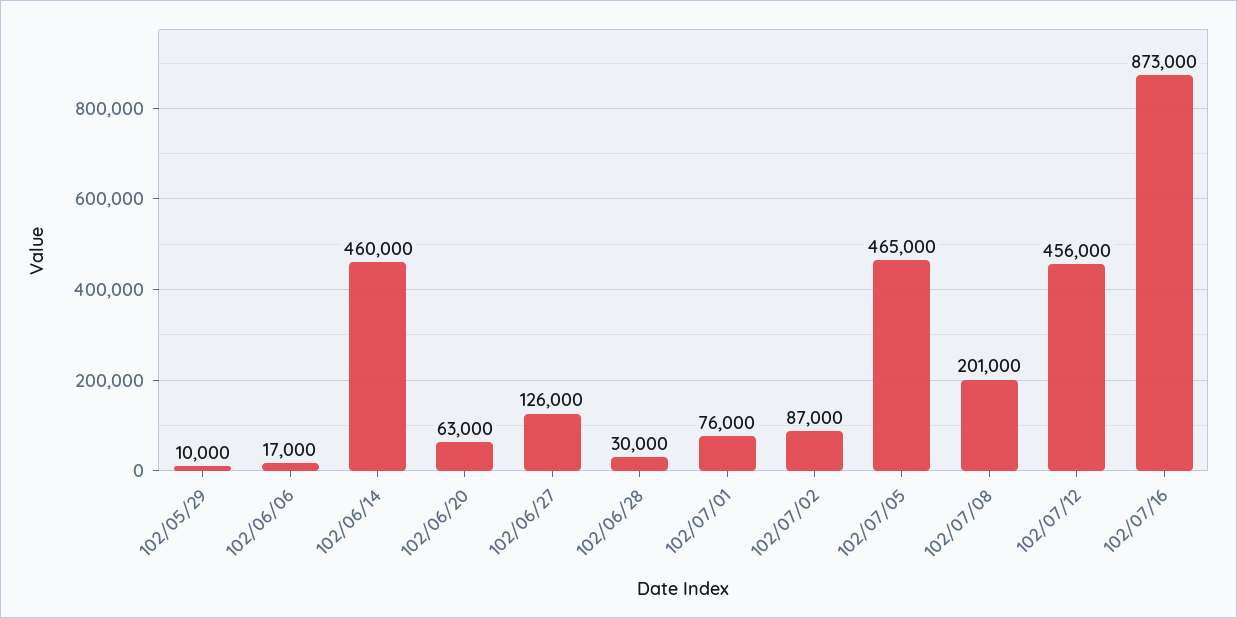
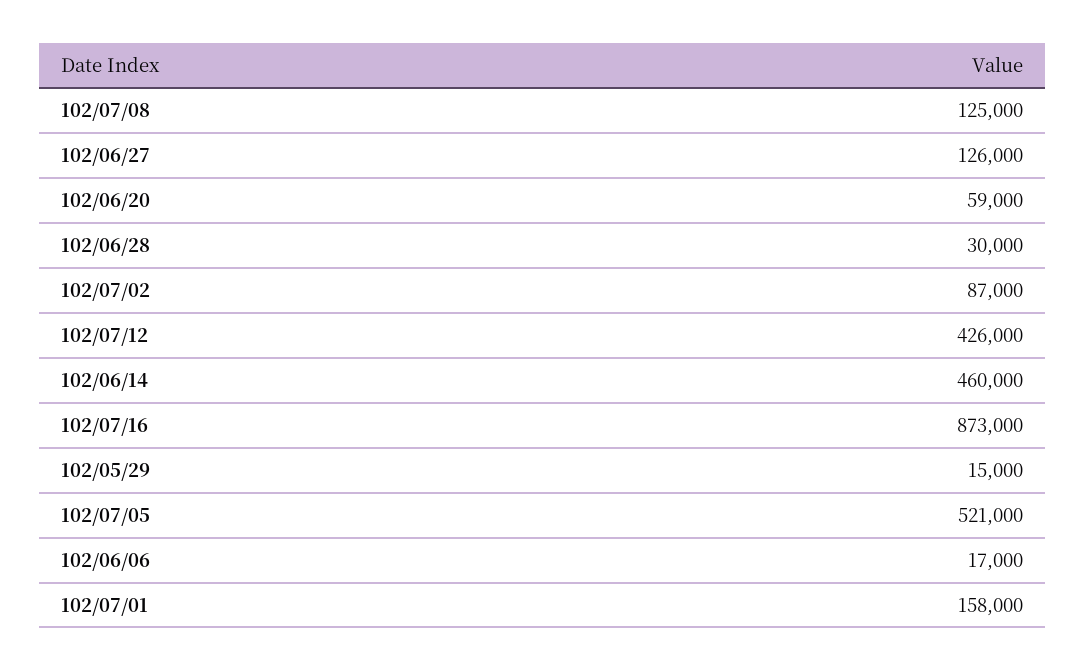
102/05/29: 10000 -> 15000
102/06/20: 63000 -> 59000
102/07/01: 76000 -> 158000
102/07/05: 465000 -> 521000
102/07/08: 201000 -> 125000
102/07/12: 456000 -> 426000

